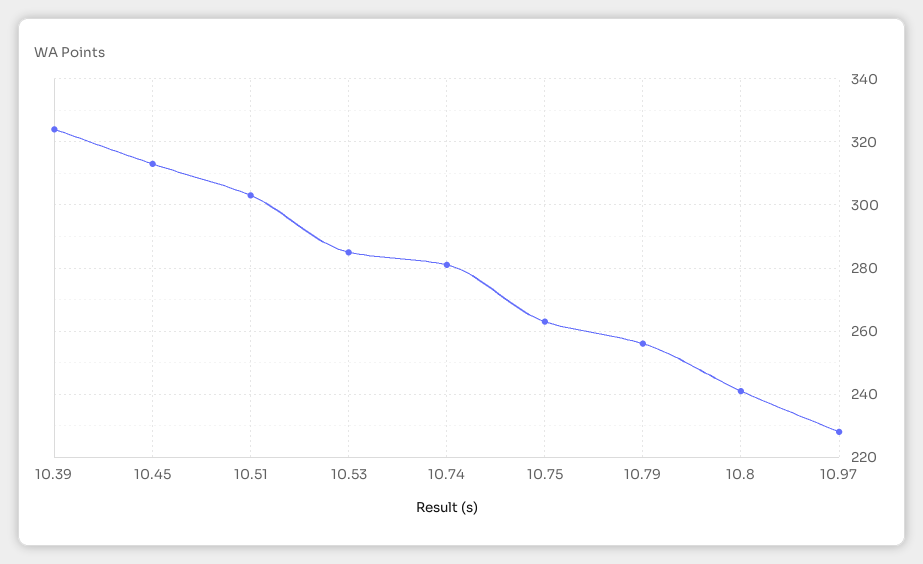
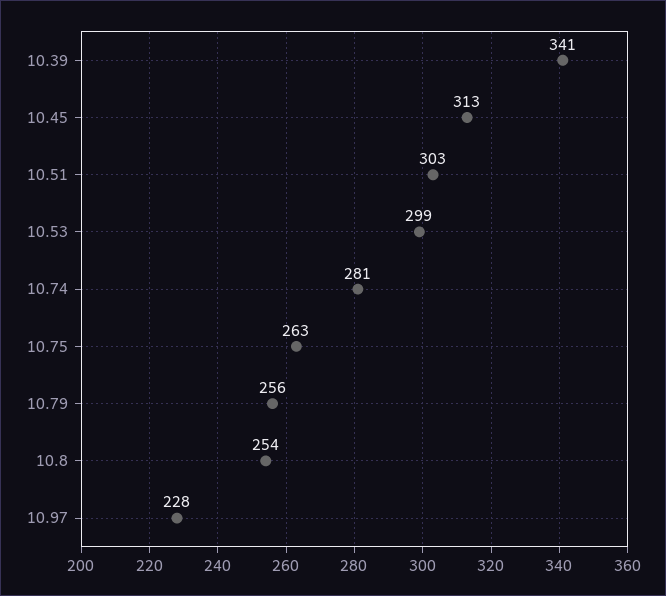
10.39: 325 -> 341
10.53: 285 -> 299
10.8: 240 -> 254

